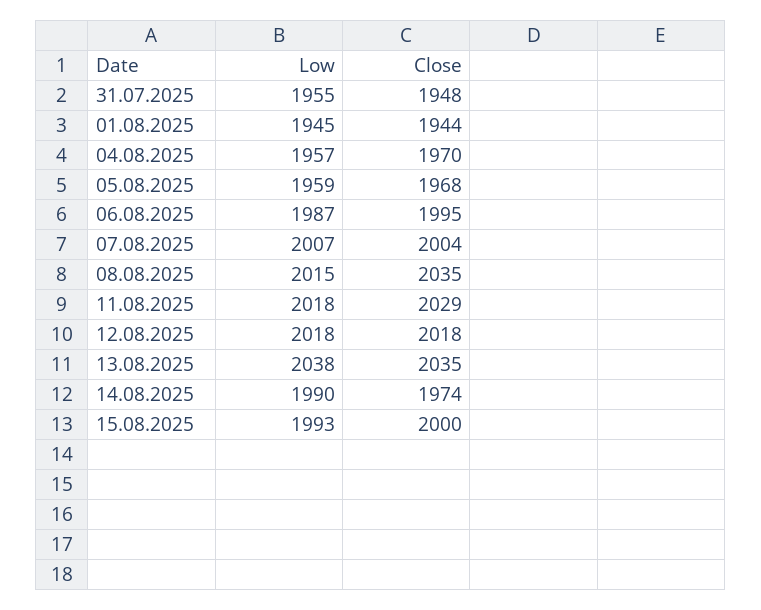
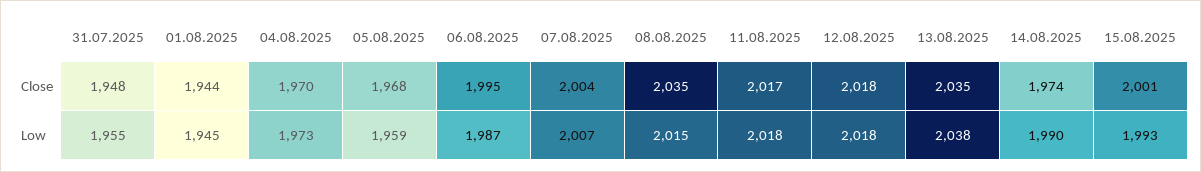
Low, 04.08.2025: 1957 -> 1973
Close, 11.08.2025: 2029 -> 2017
Close, 15.08.2025: 2000 -> 2001

